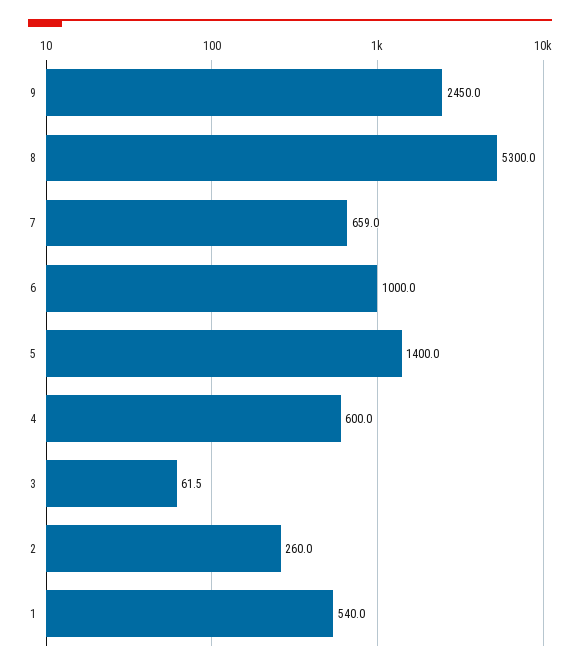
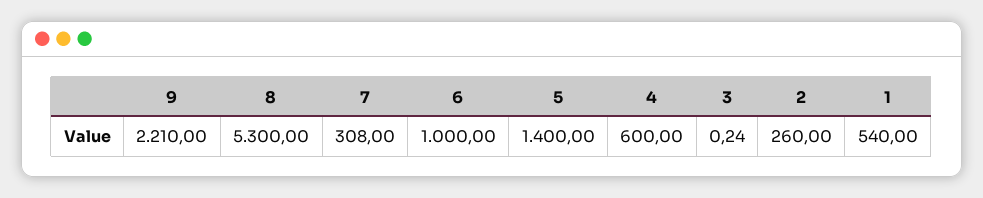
9: 2450 -> 2210
7: 659 -> 308
3: 61.5 -> 0.24

